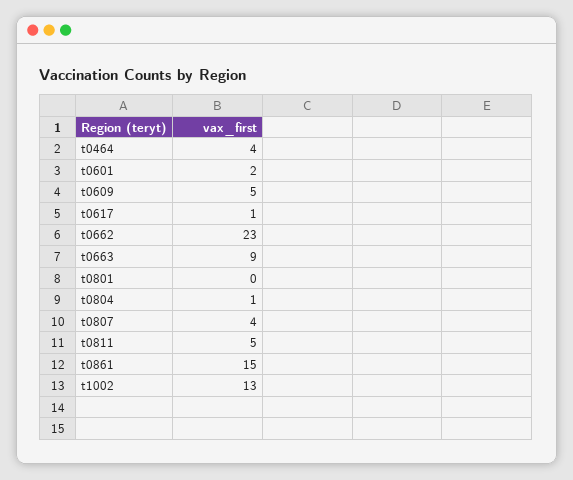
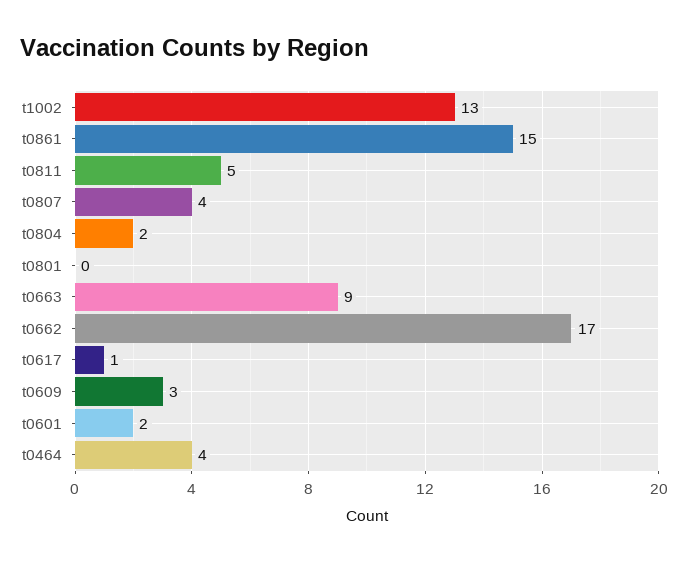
t0609: 5 -> 3
t0662: 23 -> 17
t0804: 1 -> 2

